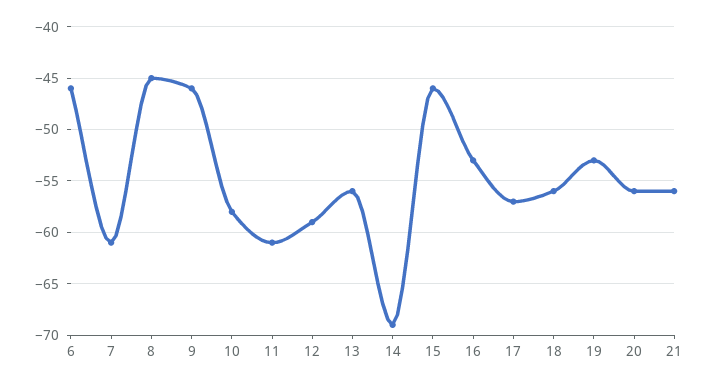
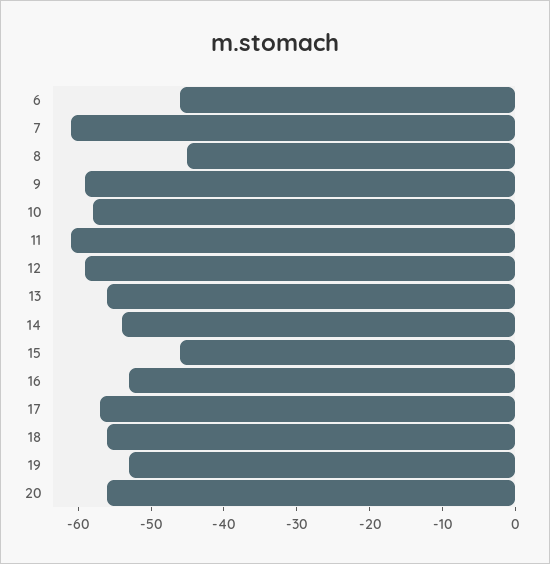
9: -46 -> -60
14: -69 -> -55
21: -56 -> none

